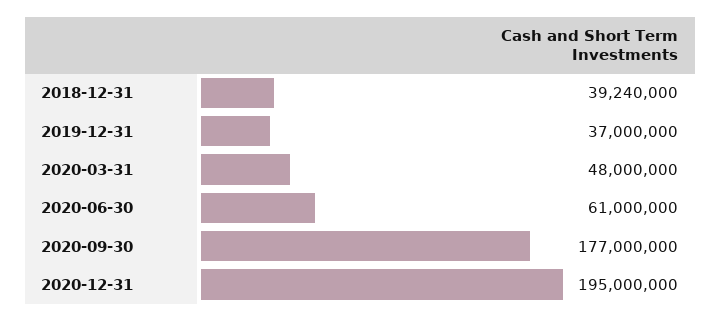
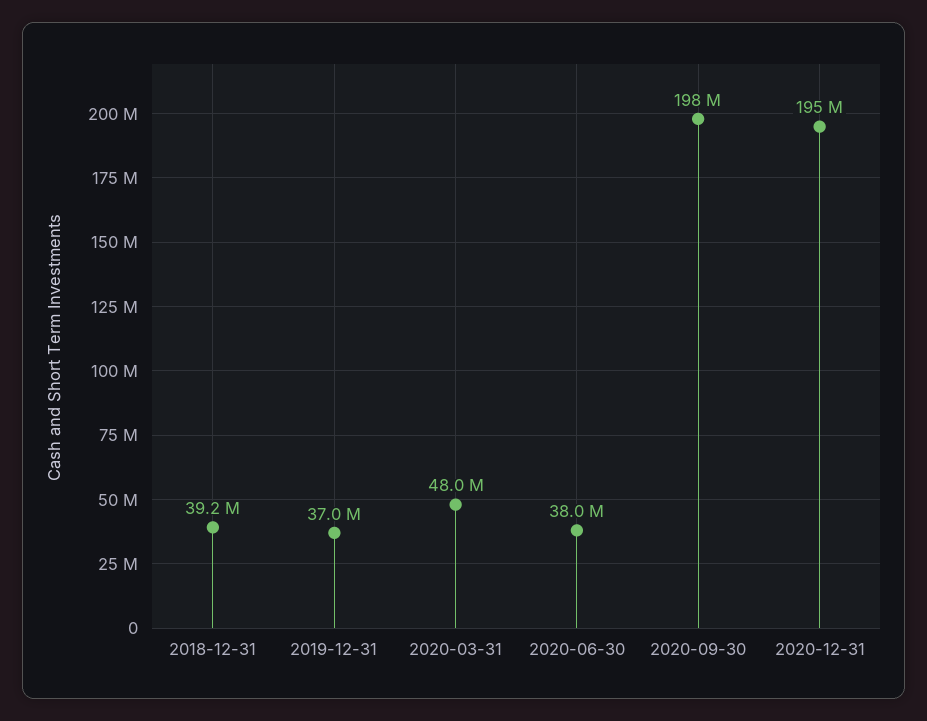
2020-06-30: 61000000 -> 38000000
2020-09-30: 177000000 -> 198000000

